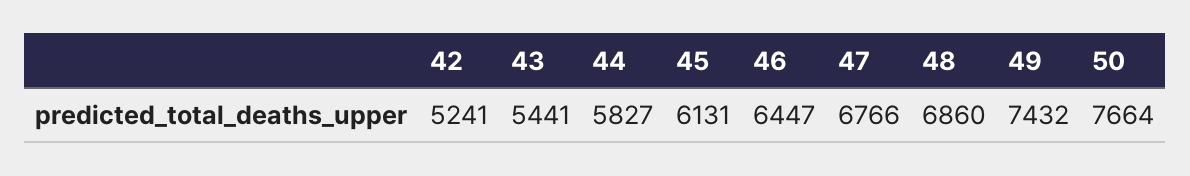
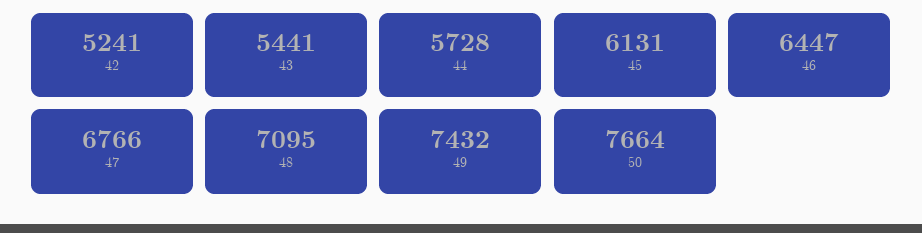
44: 5827 -> 5728
48: 6860 -> 7095

